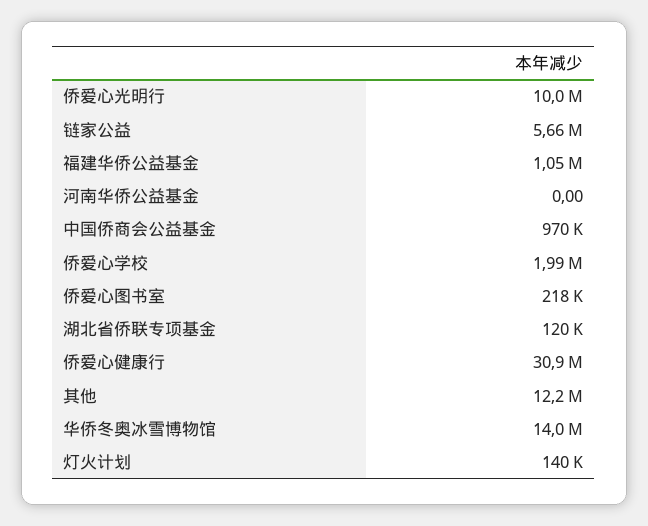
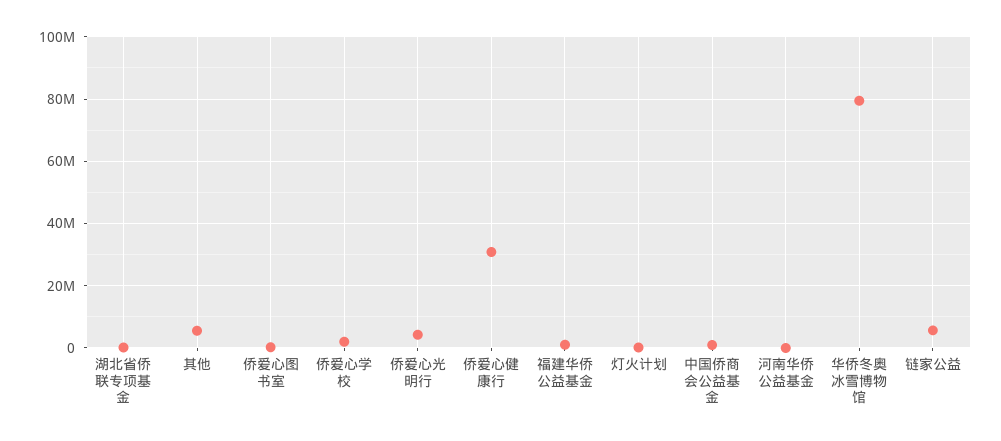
侨爱心光明行: 10000000 -> 4000000
其他: 12200000 -> 6000000
华侨冬奥冰雪博物馆: 14000000 -> 80000000

